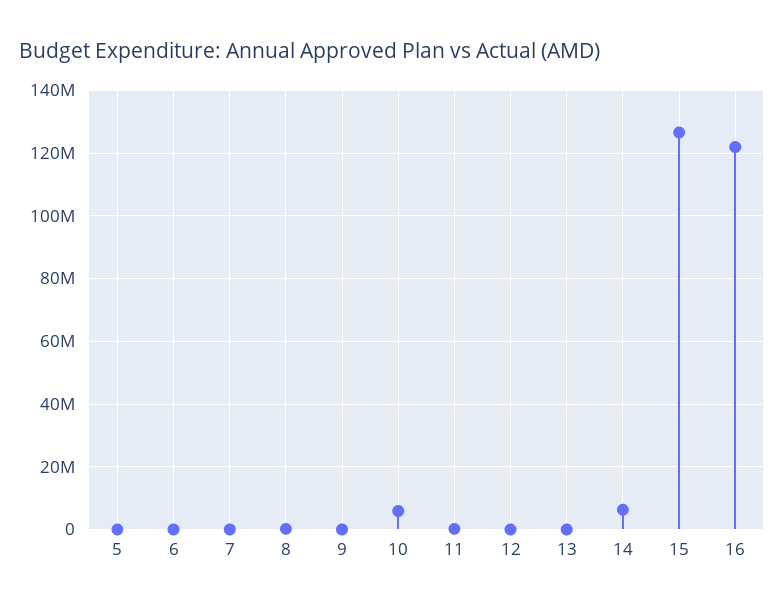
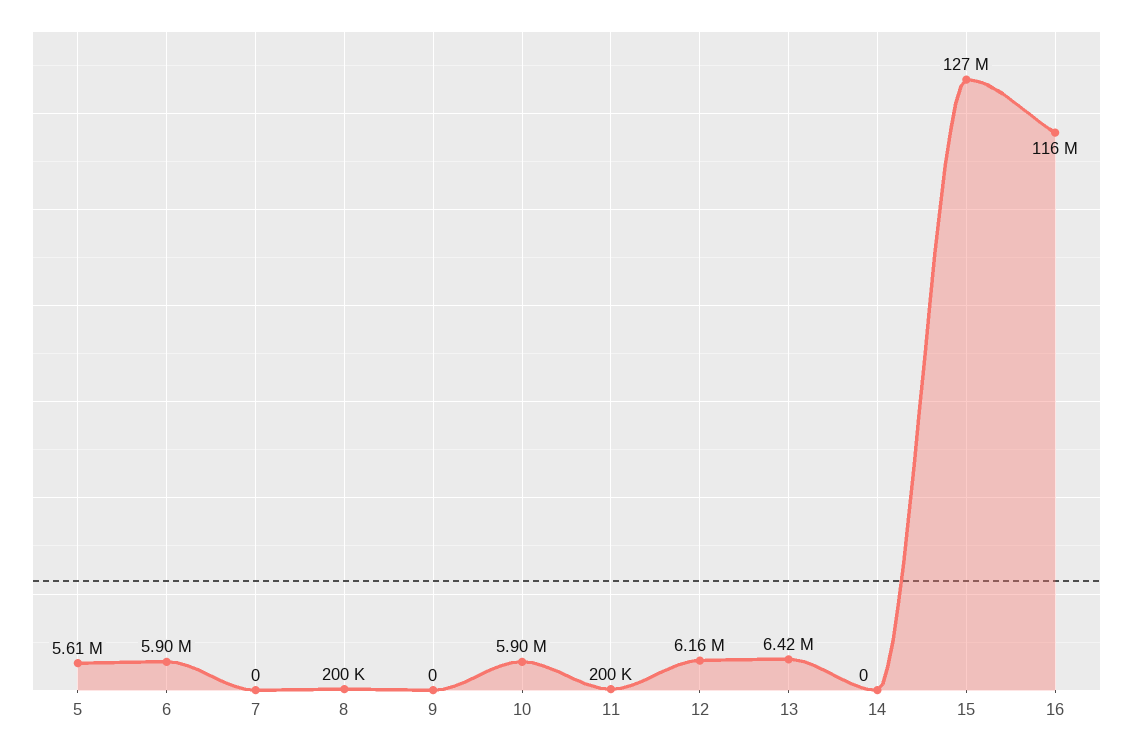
5: 0 -> 5610000
6: 0 -> 5900000
12: 0 -> 6160000
13: 0 -> 6420000
14: 6000000 -> 0
16: 122000000 -> 116000000

